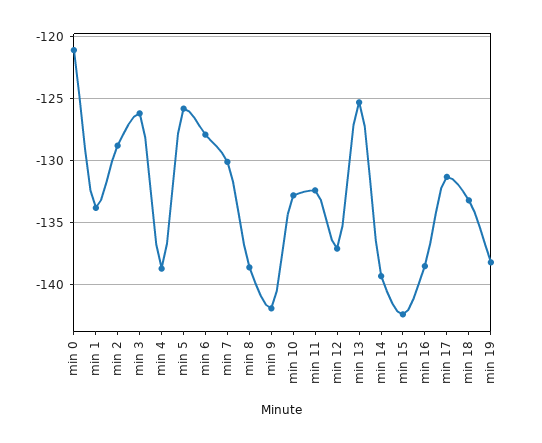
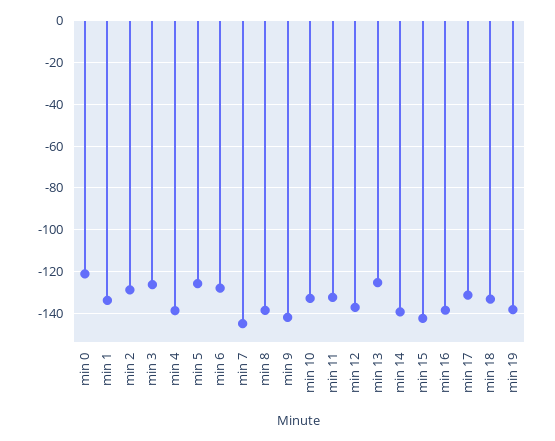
min 7: -130 -> -145

